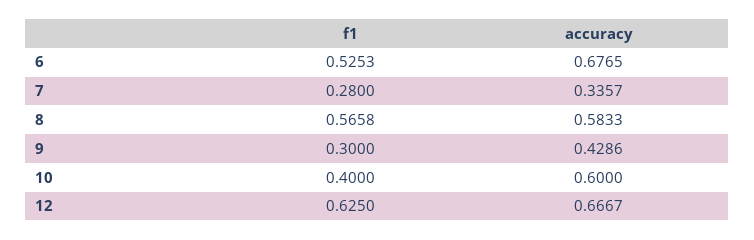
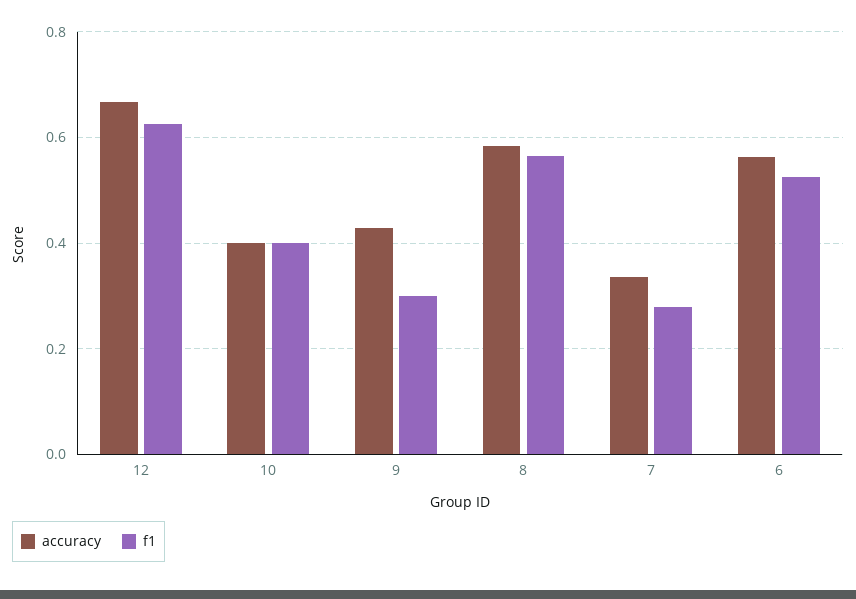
accuracy, 6: 0.6765 -> 0.56
accuracy, 10: 0.6 -> 0.4

